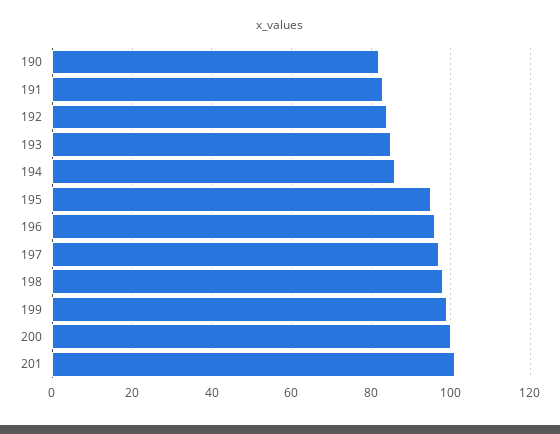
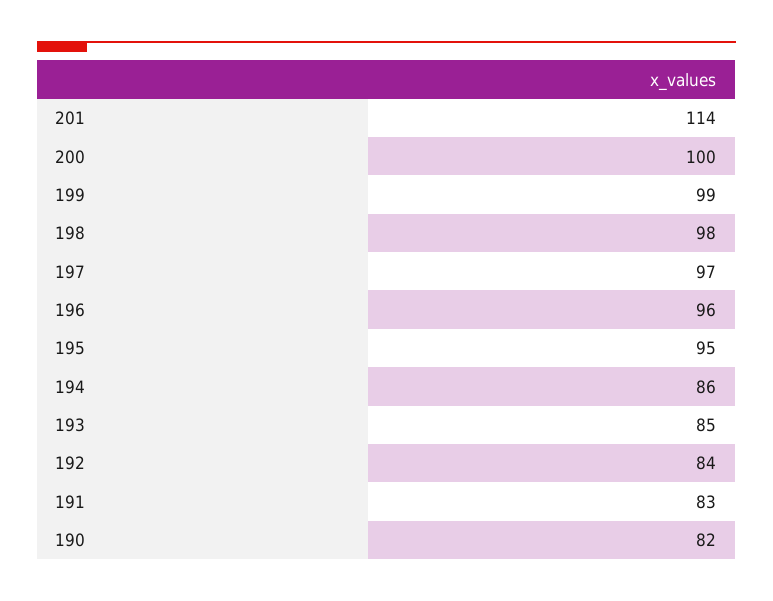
201: 100 -> 114

